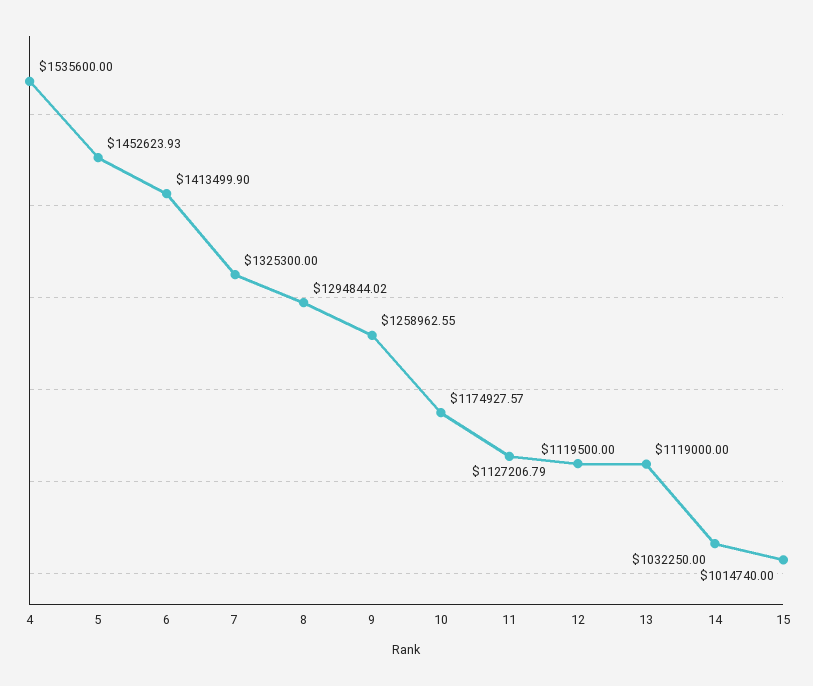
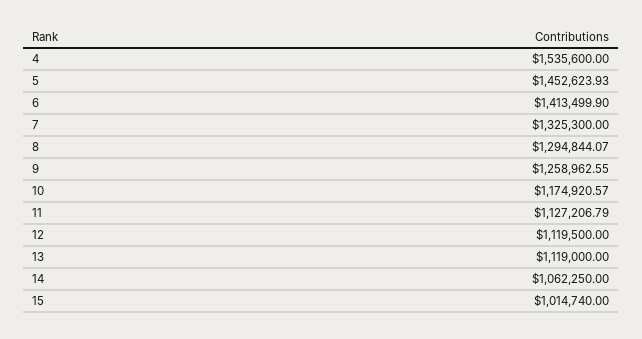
8: 1294844.02 -> 1294844.07
10: 1174927.57 -> 1174920.57
14: 1032250 -> 1062250

